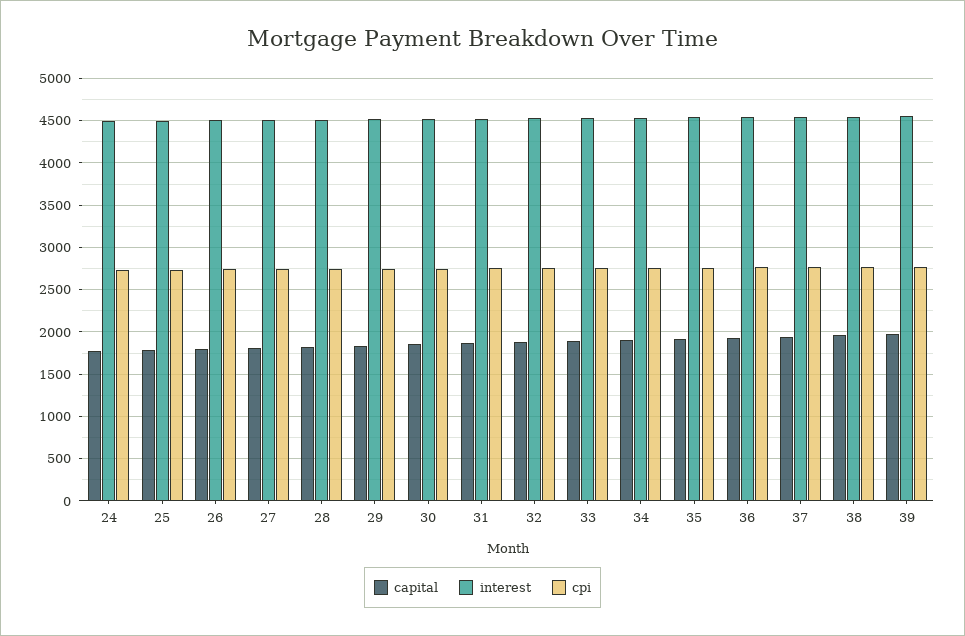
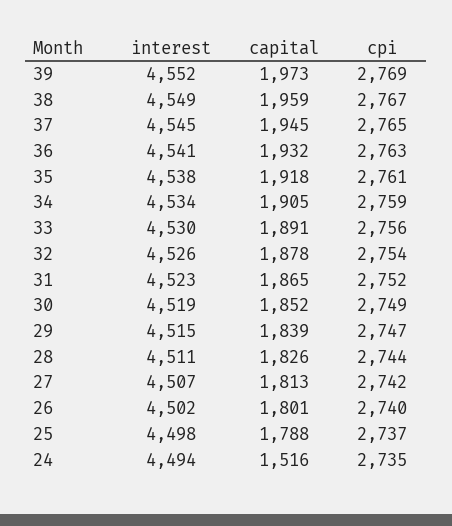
capital, 24: 1800 -> 1516

